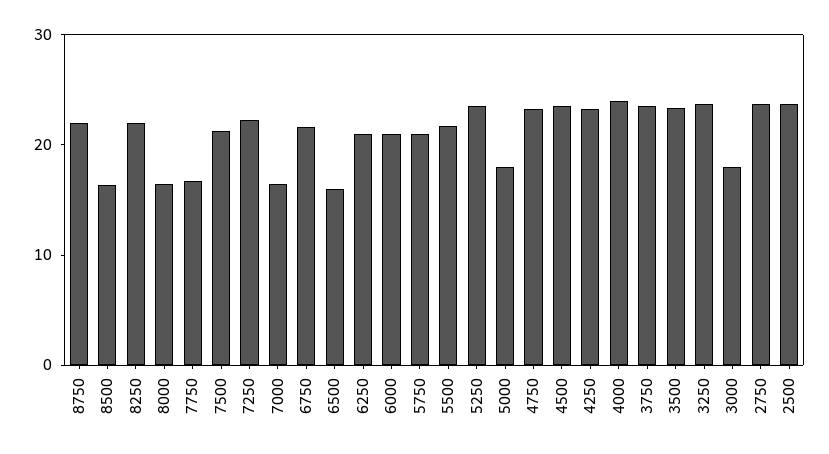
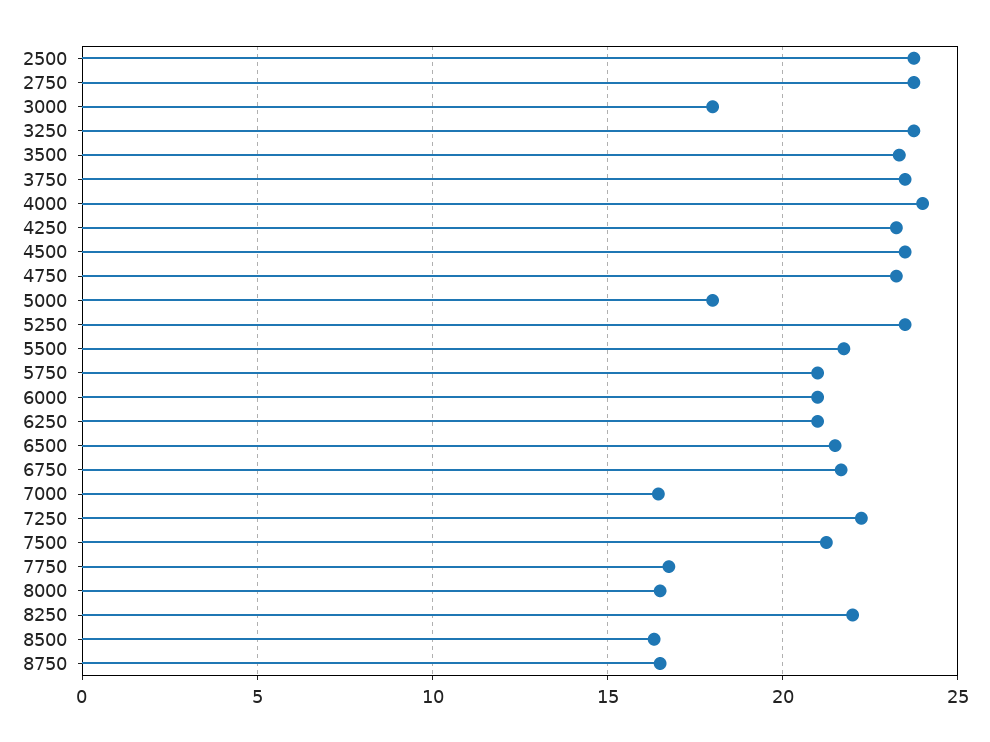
8750: 22 -> 16.5
6500: 16 -> 21.5

